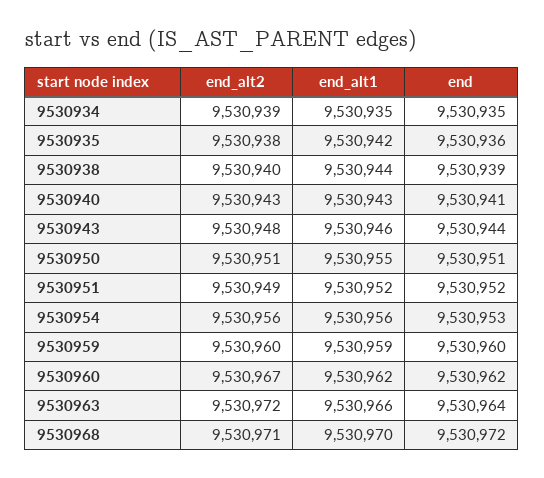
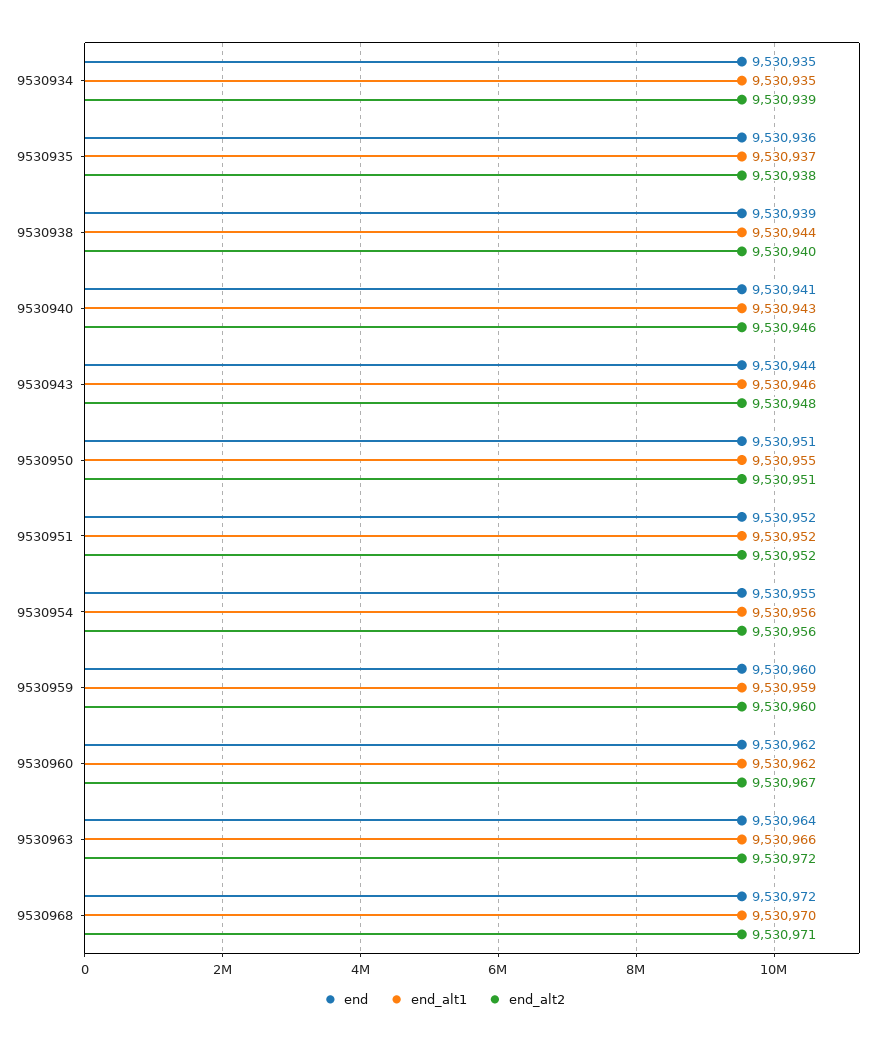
end_alt1, 9530935: 9530942 -> 9530937
end_alt2, 9530940: 9530943 -> 9530946
end_alt2, 9530951: 9530949 -> 9530952
end, 9530954: 9530953 -> 9530955

